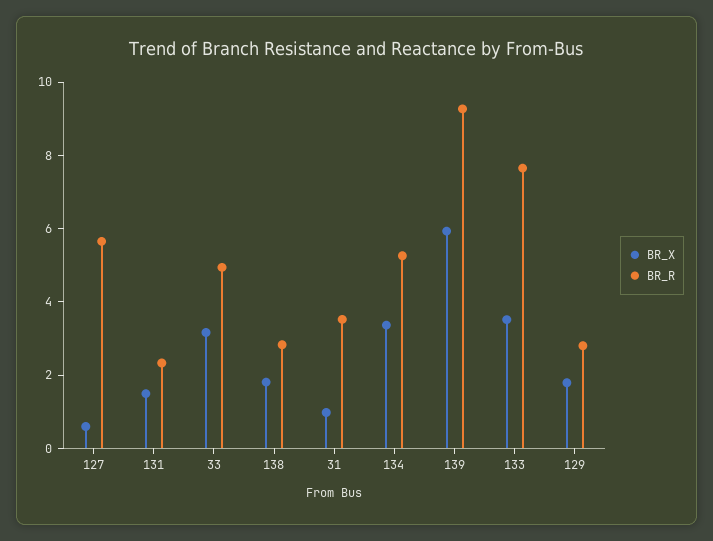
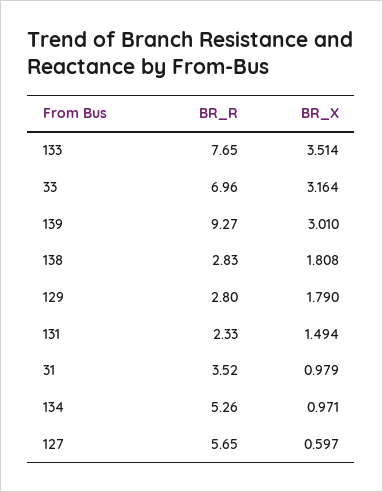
BR_R, 33: 5 -> 6.96
BR_X, 134: 3.5 -> 0.971
BR_X, 139: 6 -> 3.01

